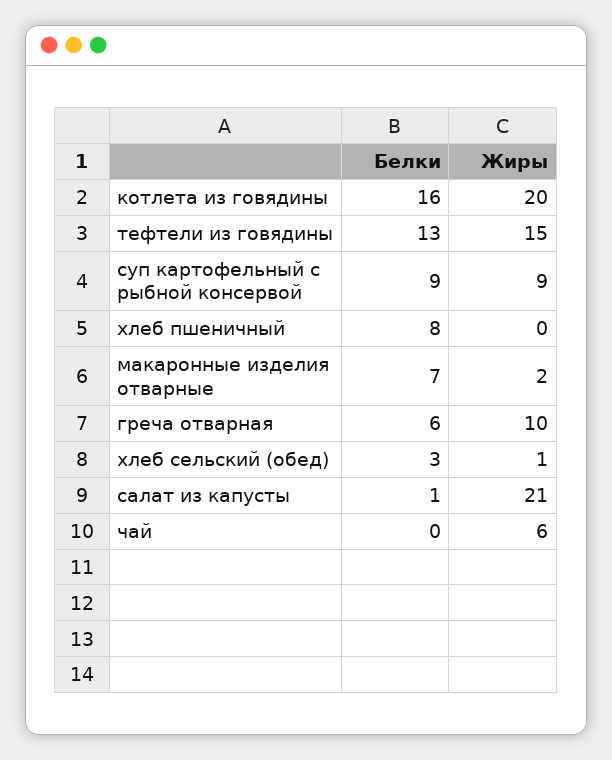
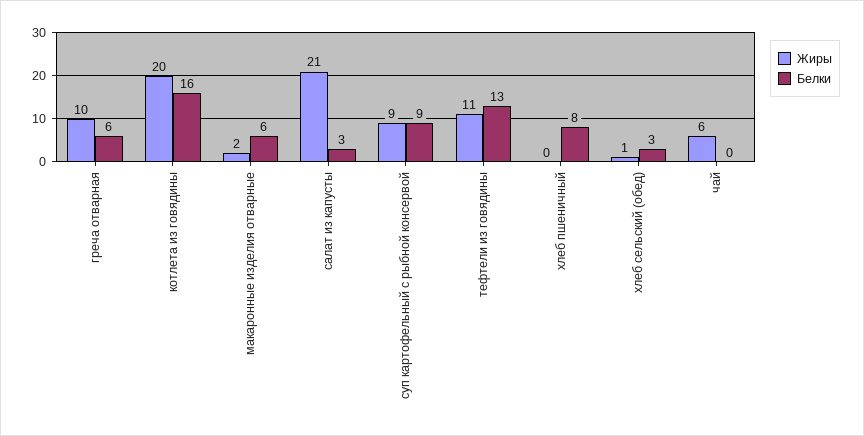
Жиры, тефтели из говядины: 15 -> 11
Белки, макаронные изделия отварные: 7 -> 6
Белки, салат из капусты: 1 -> 3

